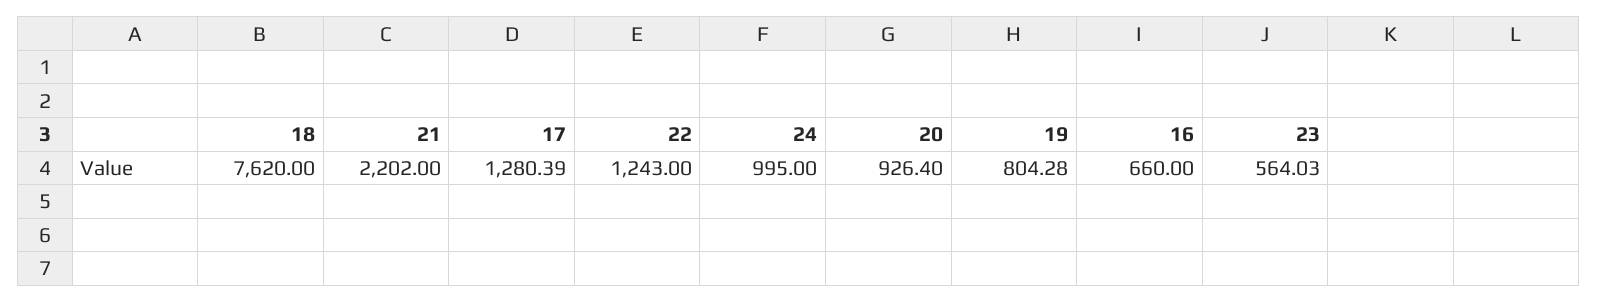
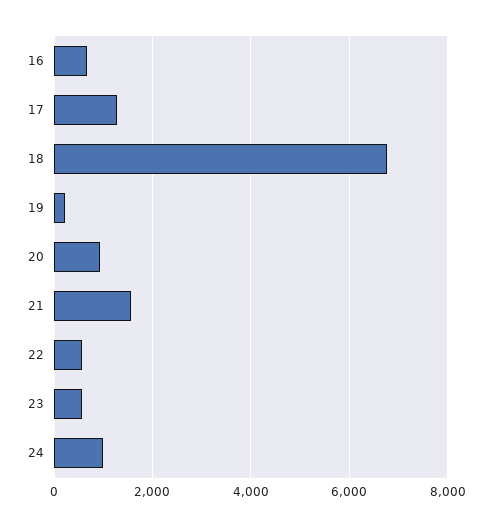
18: 7620 -> 6800
21: 2202 -> 1600
22: 1243 -> 600
19: 804.28 -> 200

